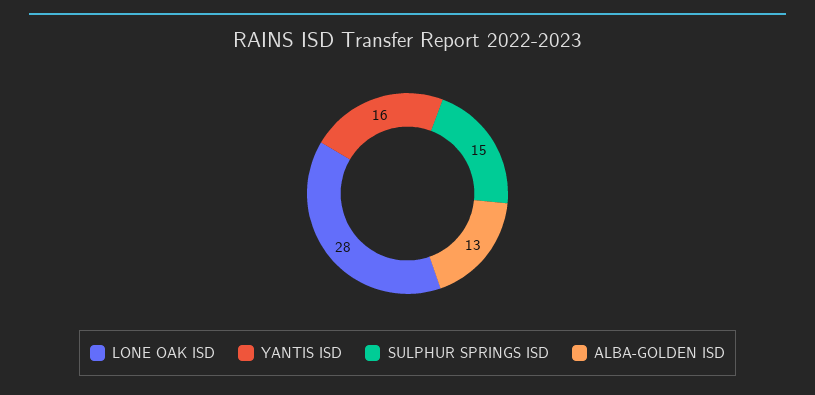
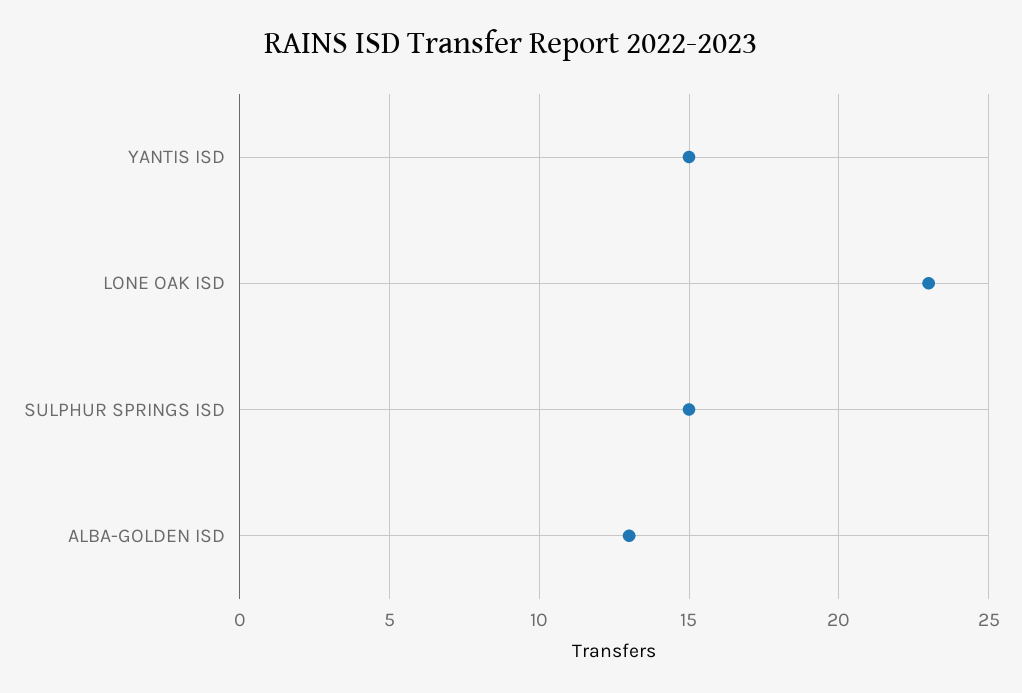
LONE OAK ISD: 28 -> 23
YANTIS ISD: 16 -> 15

